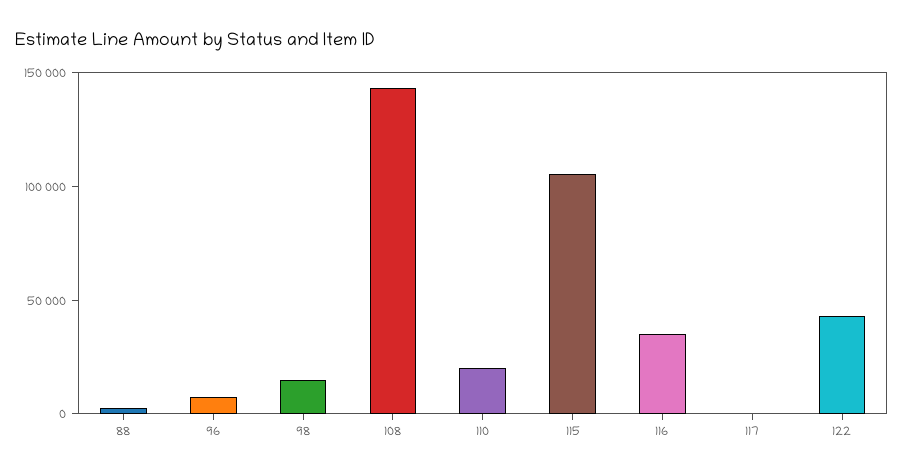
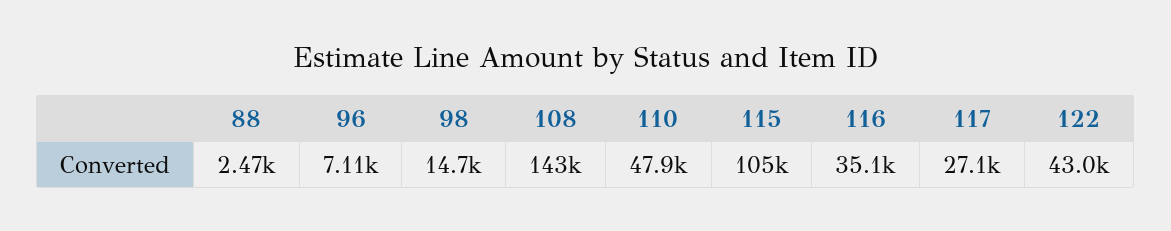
110: 20000 -> 47900
117: 0 -> 27100

